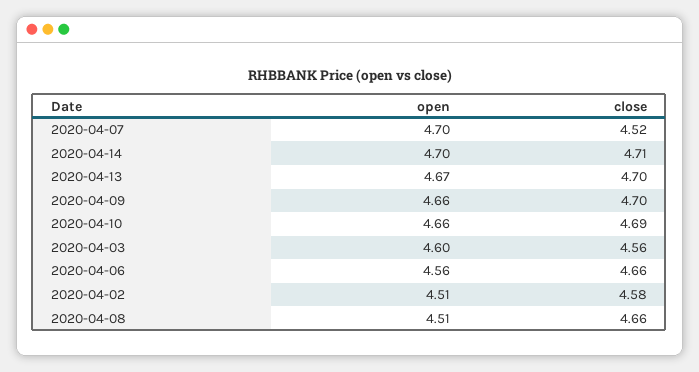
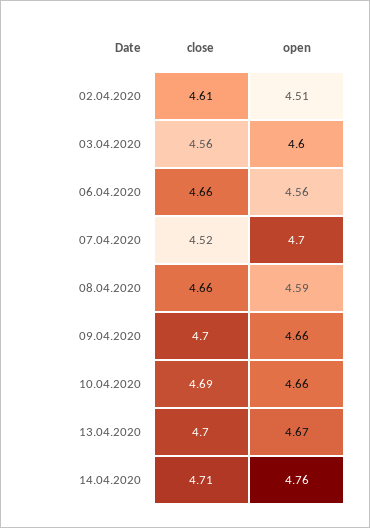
open, 2020-04-14: 4.7 -> 4.76
close, 2020-04-02: 4.58 -> 4.61
open, 2020-04-08: 4.51 -> 4.59

